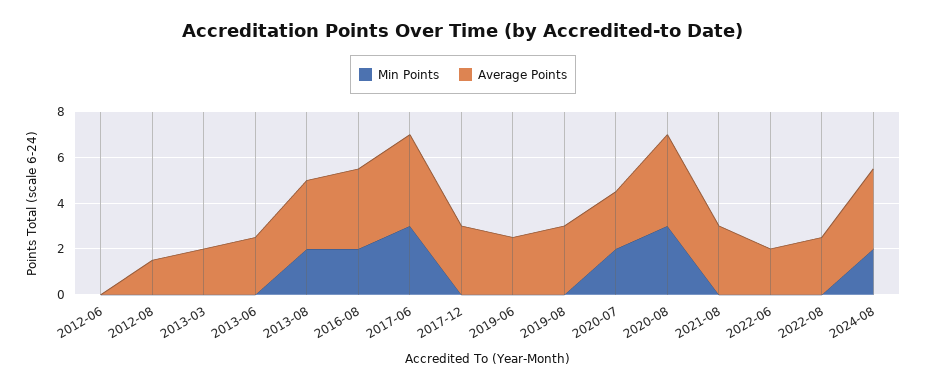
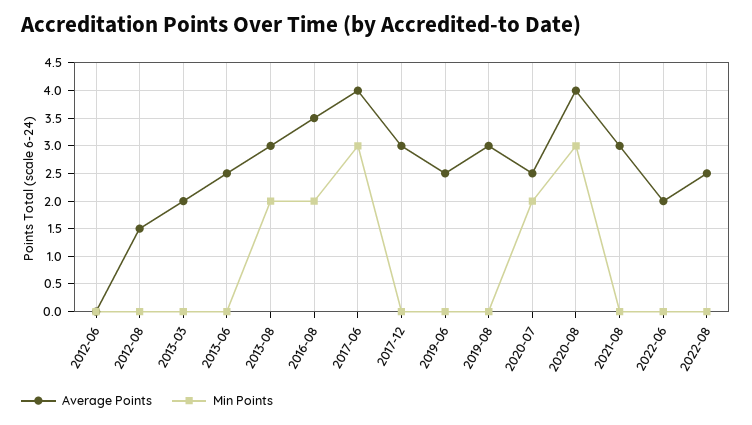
Min Points, 2024-08: 2 -> none
Average Points, 2024-08: 3.5 -> none

